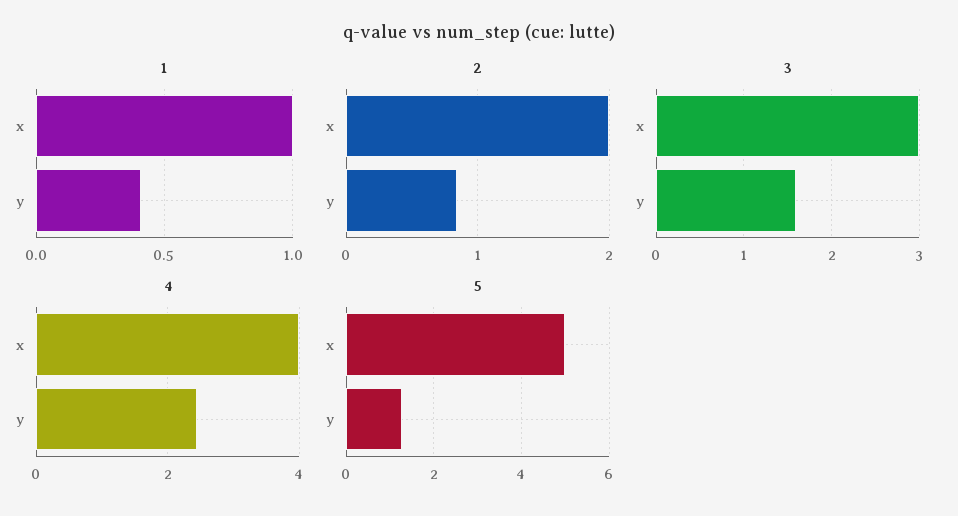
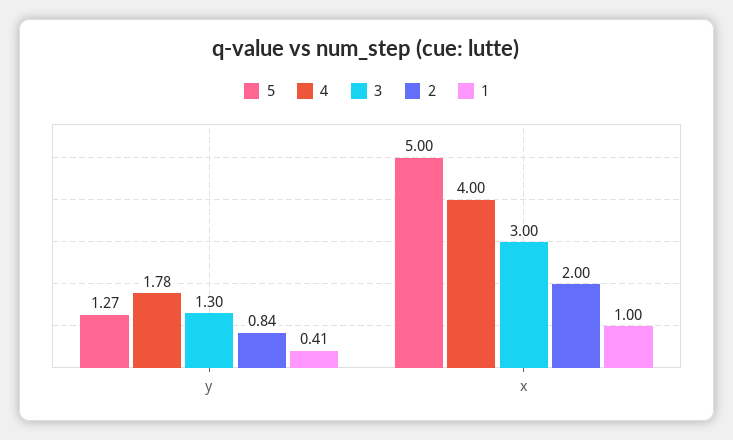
3, y: 1.6 -> 1.3
4, y: 2.4 -> 1.78

